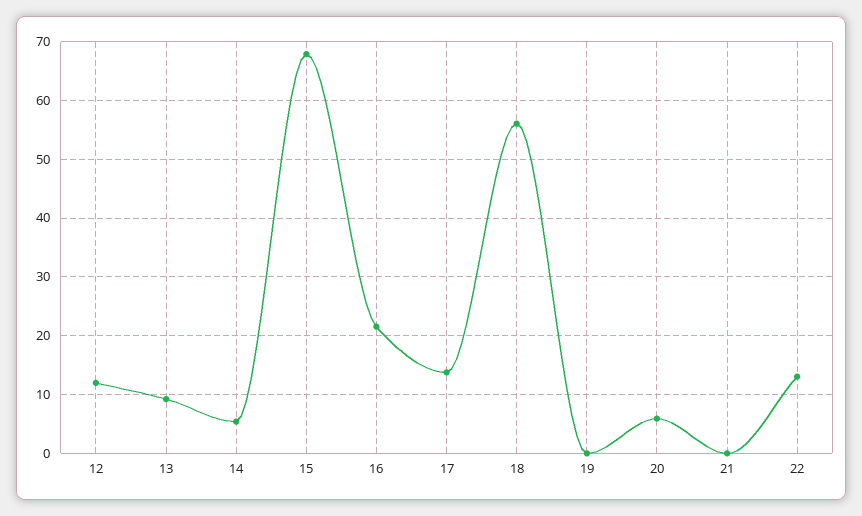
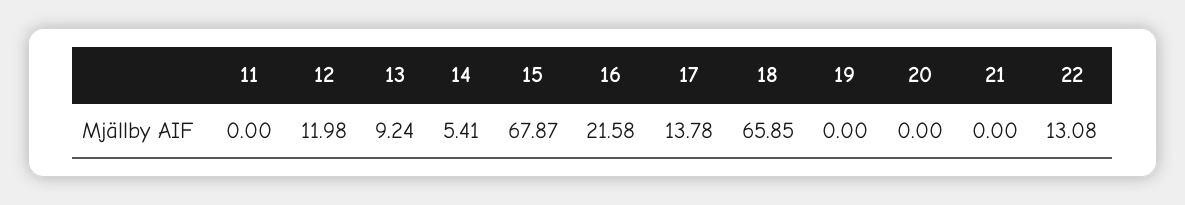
18: 56 -> 65.85
20: 6 -> 0
11: none -> 0

